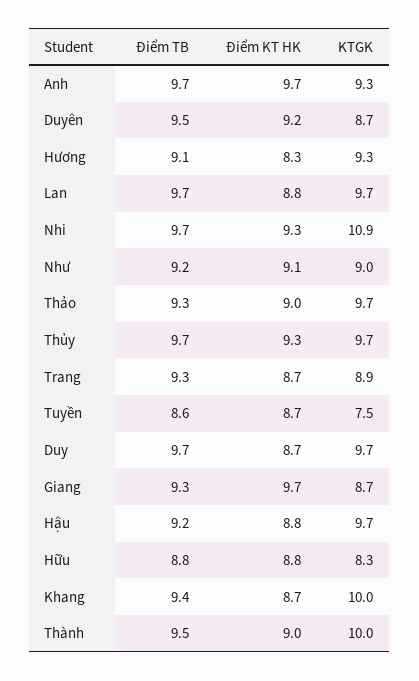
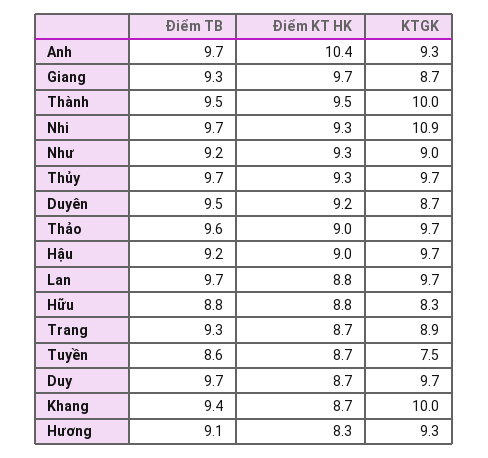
Điểm KT HK, Anh: 9.7 -> 10.4
Điểm KT HK, Như: 9.1 -> 9.3
Điểm TB, Thảo: 9.3 -> 9.6
Điểm KT HK, Hậu: 8.8 -> 9
Điểm KT HK, Thành: 9 -> 9.5

